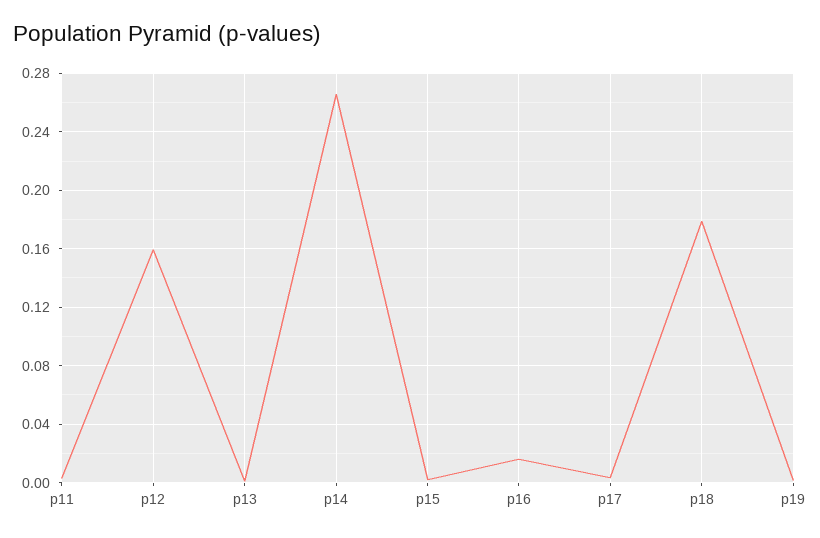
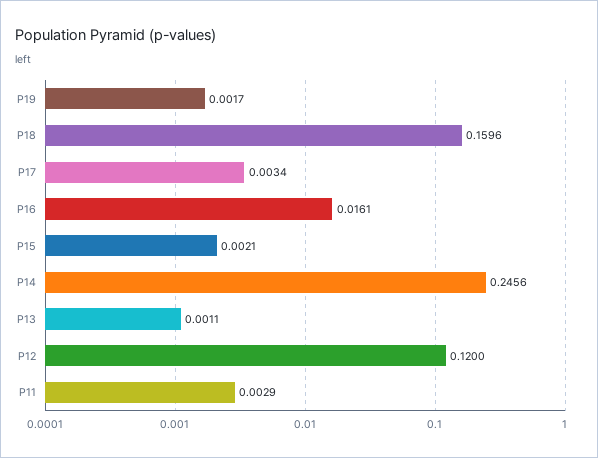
p12: 0.16 -> 0.12
p14: 0.265 -> 0.2456
p18: 0.18 -> 0.1596

